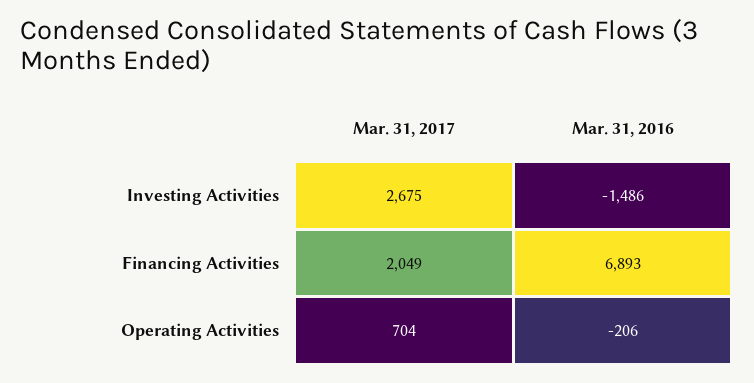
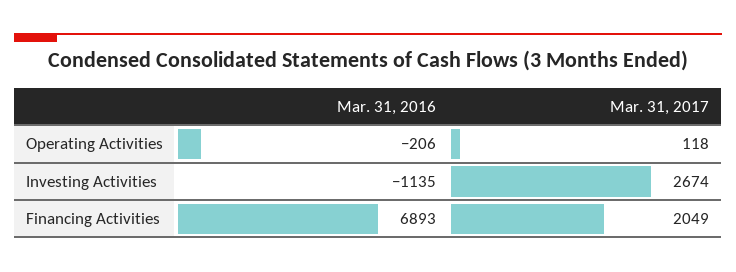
Mar. 31, 2017, Investing Activities: 2675 -> 2674
Mar. 31, 2016, Investing Activities: -1486 -> -1135
Mar. 31, 2017, Operating Activities: 704 -> 118

